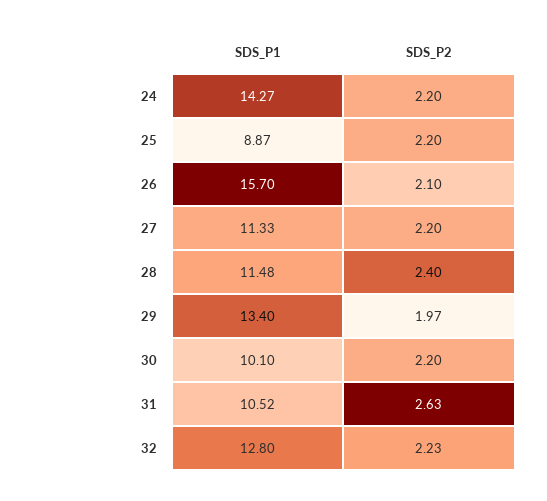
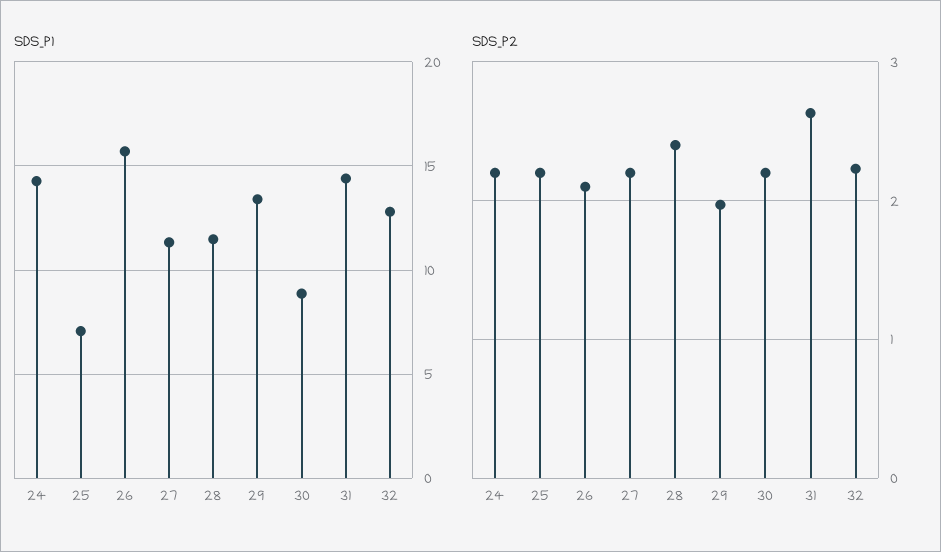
SDS_P1, 25: 8.87 -> 7
SDS_P1, 30: 10.1 -> 9
SDS_P1, 31: 10.52 -> 14.5

